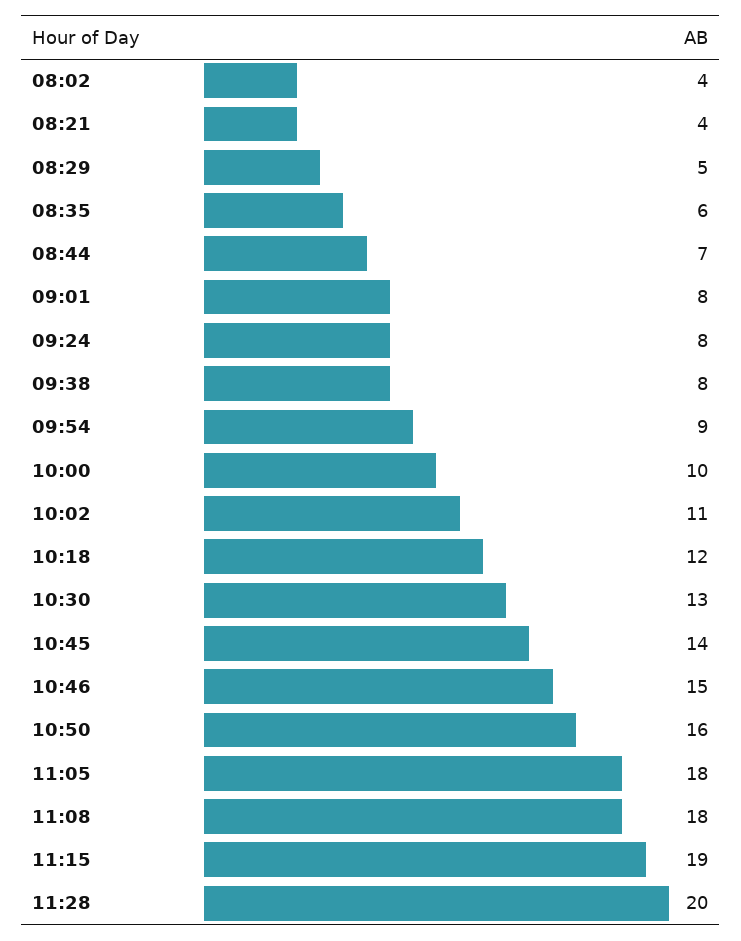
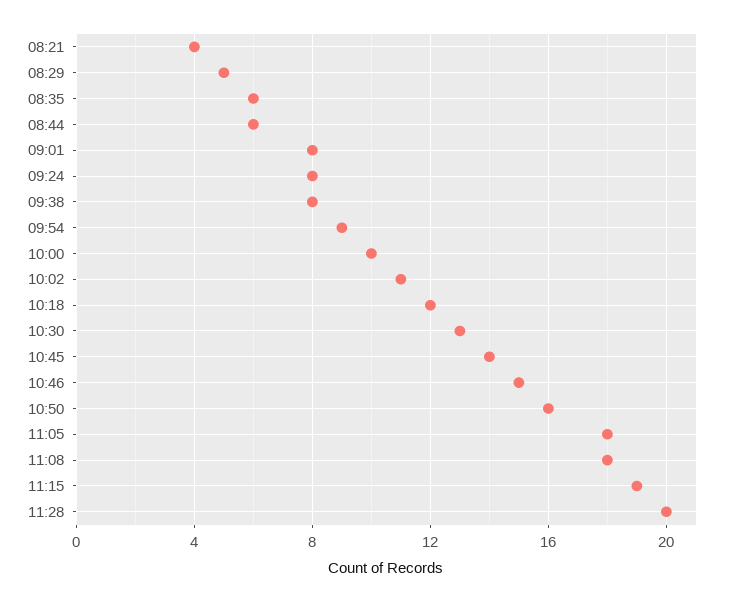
08:02: 4 -> none
08:44: 7 -> 6

